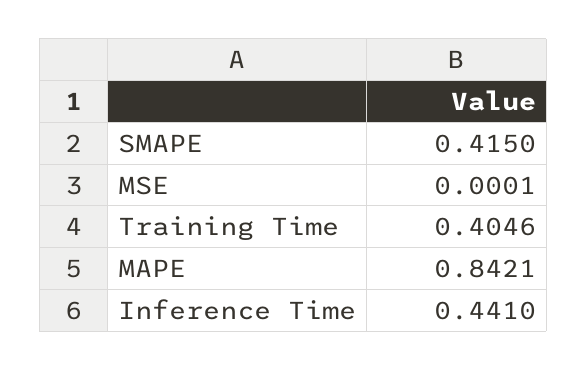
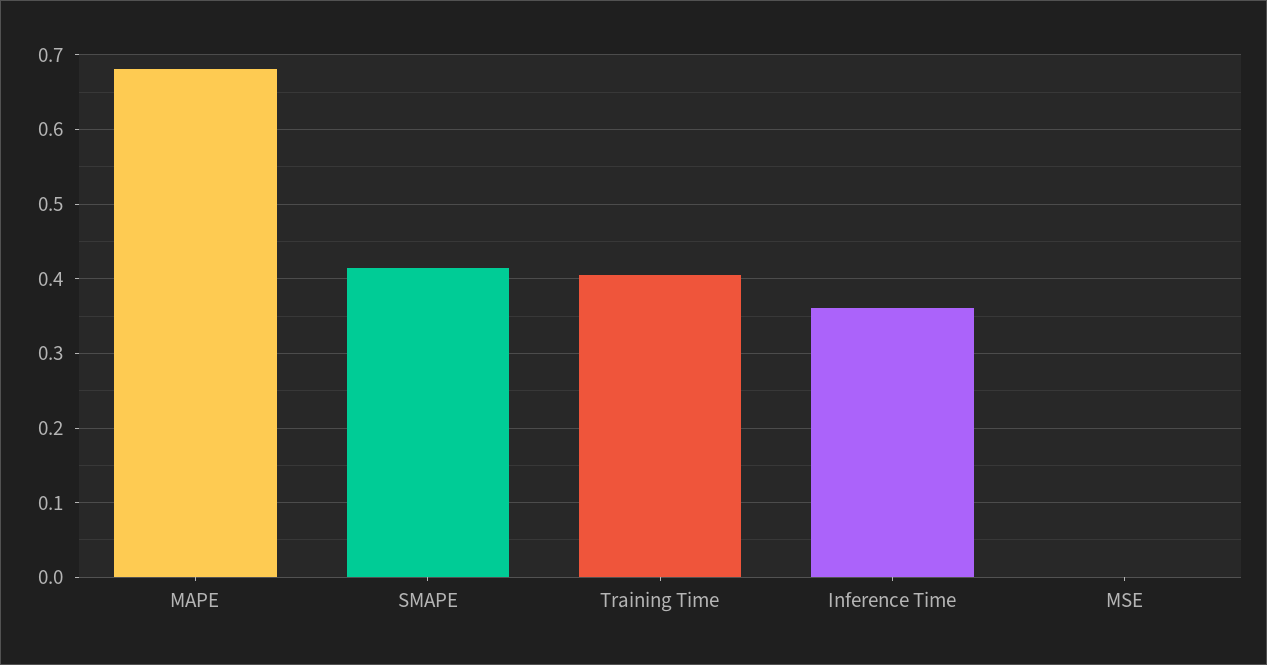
MAPE: 0.8421 -> 0.68
Inference Time: 0.441 -> 0.36

